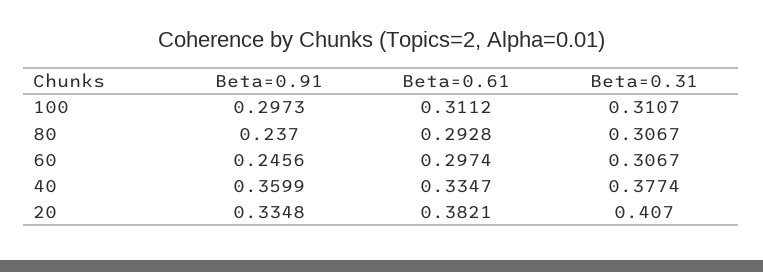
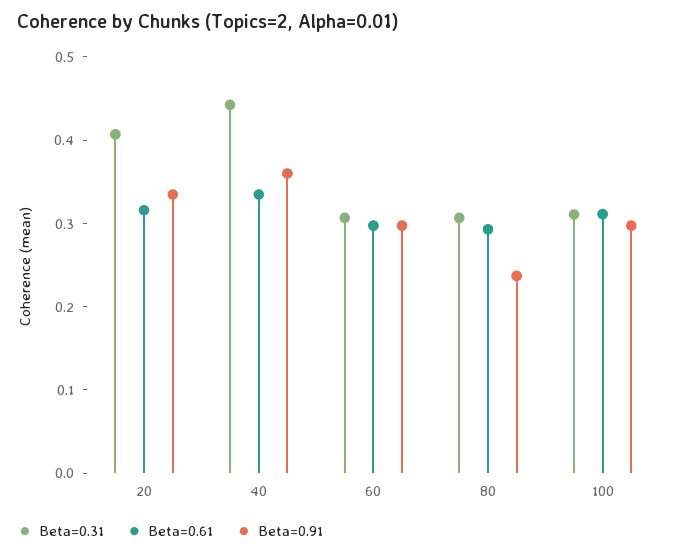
Beta=0.91, 60: 0.2456 -> 0.3
Beta=0.31, 40: 0.3774 -> 0.44
Beta=0.61, 20: 0.3821 -> 0.32

